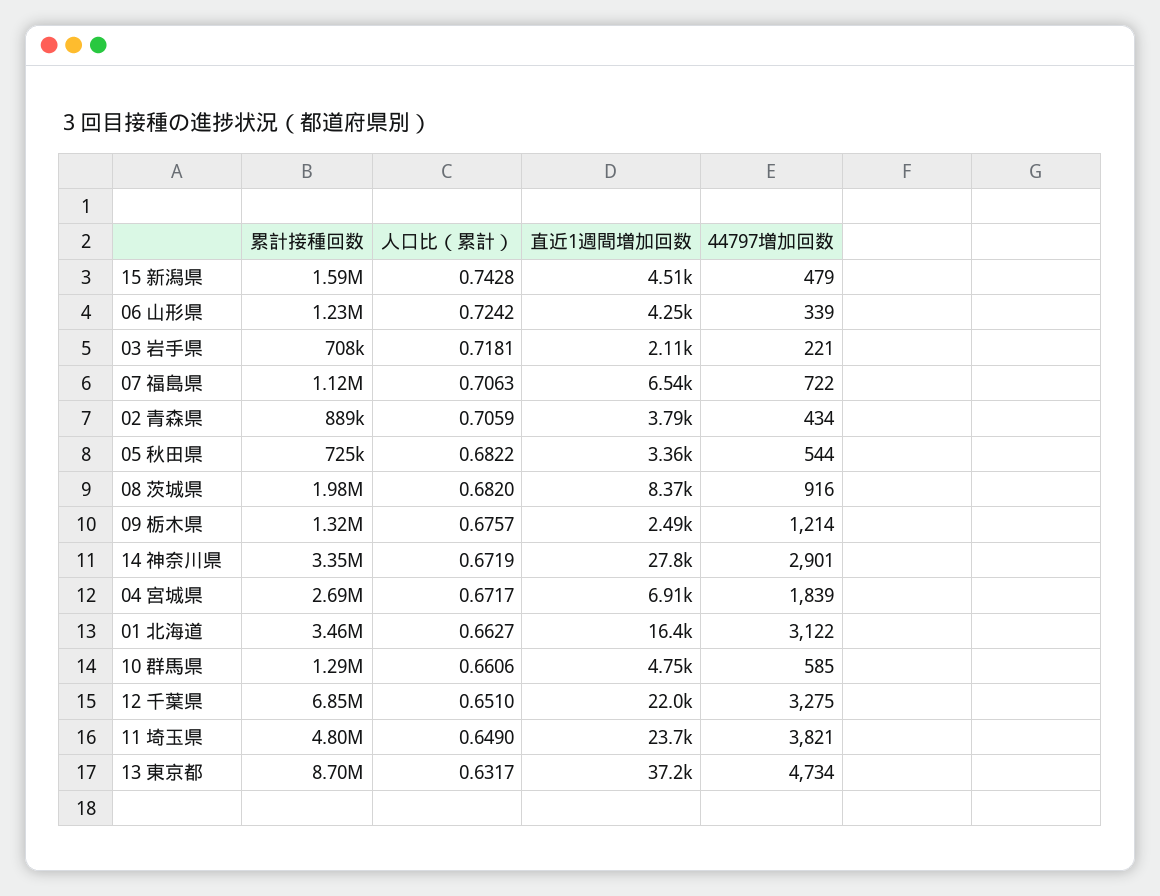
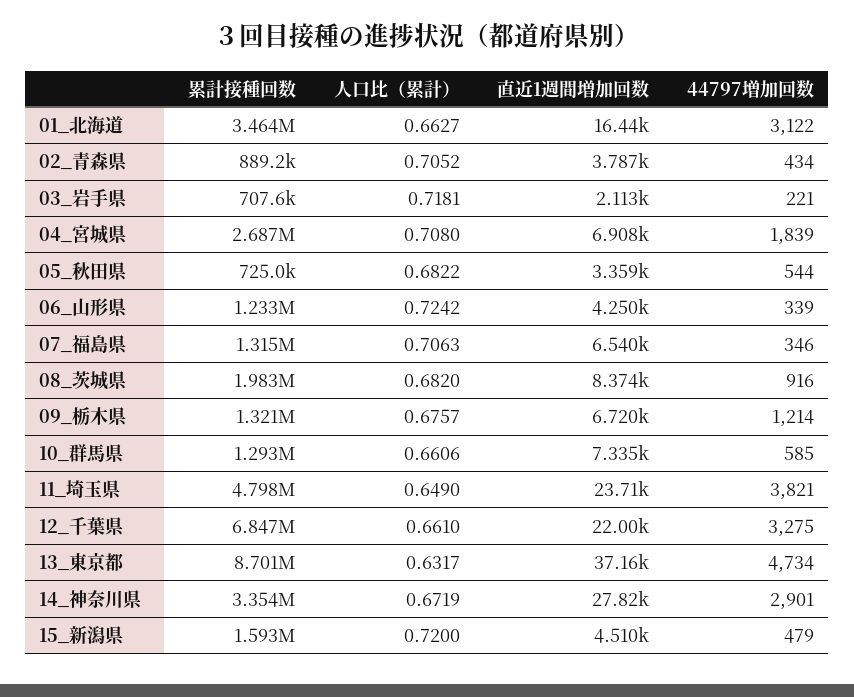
人口比（累計）, 15 新潟県: 0.7428 -> 0.72
累計接種回数, 07 福島県: 1120000 -> 1315000
44797増加回数, 07 福島県: 722 -> 346
人口比（累計）, 02 青森県: 0.7059 -> 0.7052
直近1週間増加回数, 09 栃木県: 2490 -> 6720
人口比（累計）, 04 宮城県: 0.6717 -> 0.708
直近1週間増加回数, 10 群馬県: 4750 -> 7335
人口比（累計）, 12 千葉県: 0.651 -> 0.661

